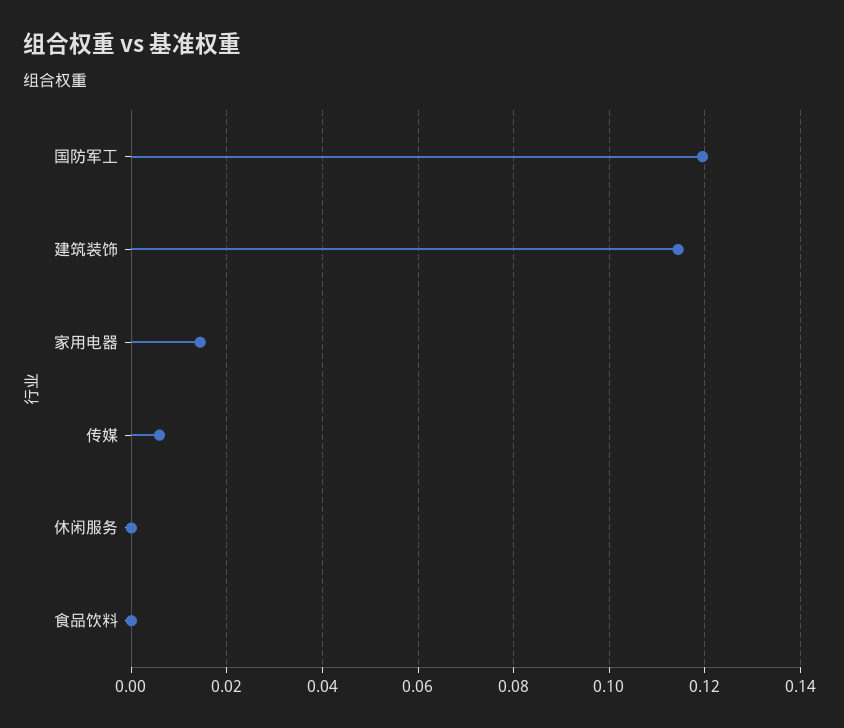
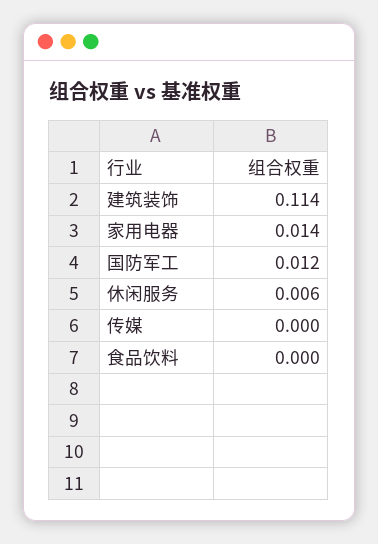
国防军工: 0.12 -> 0.012
传媒: 0.006 -> 0
休闲服务: 0 -> 0.006

